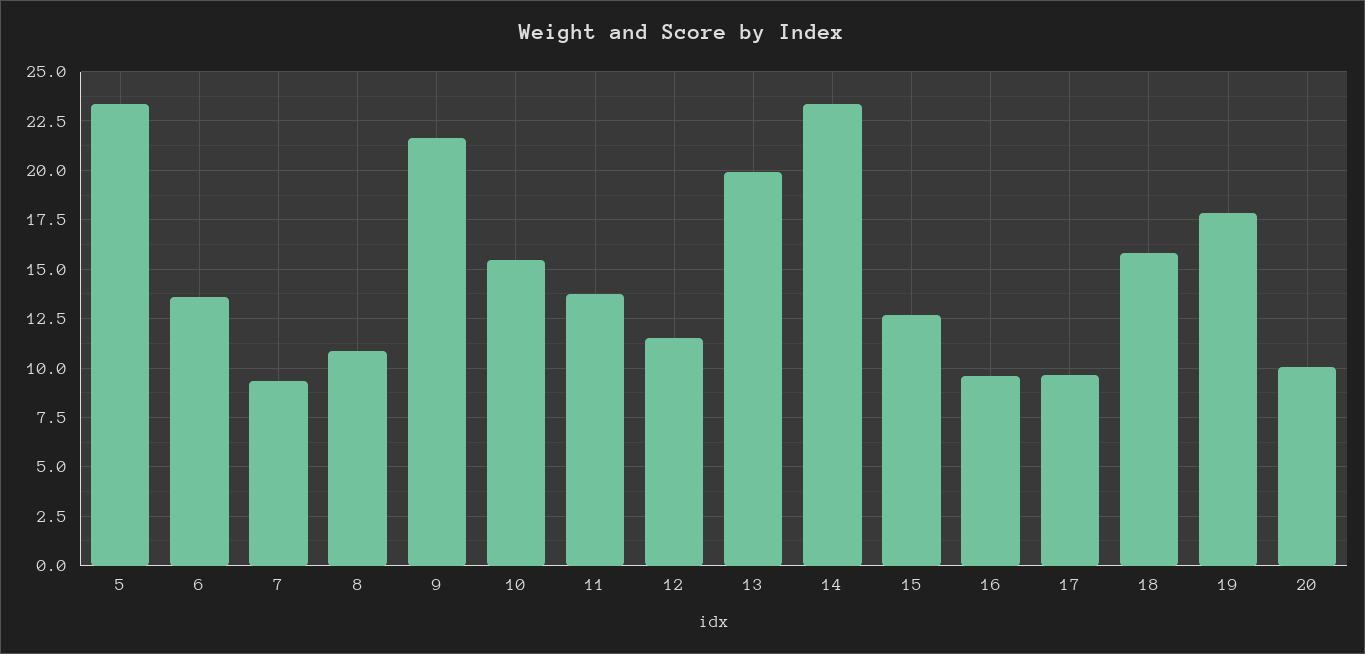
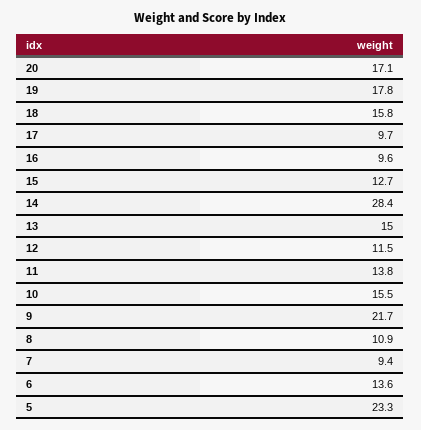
13: 20 -> 15
14: 23.5 -> 28.4
20: 10 -> 17.1

